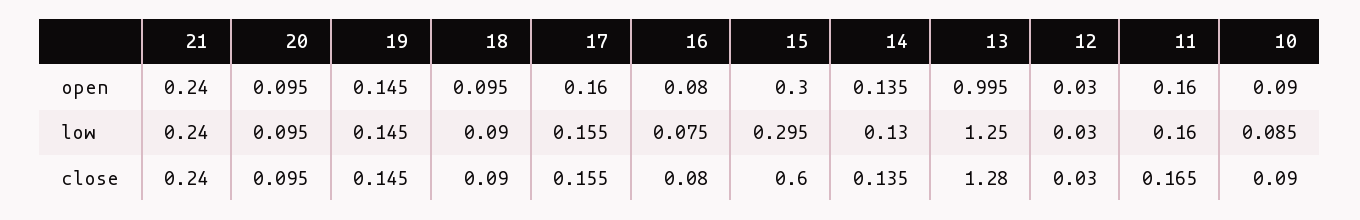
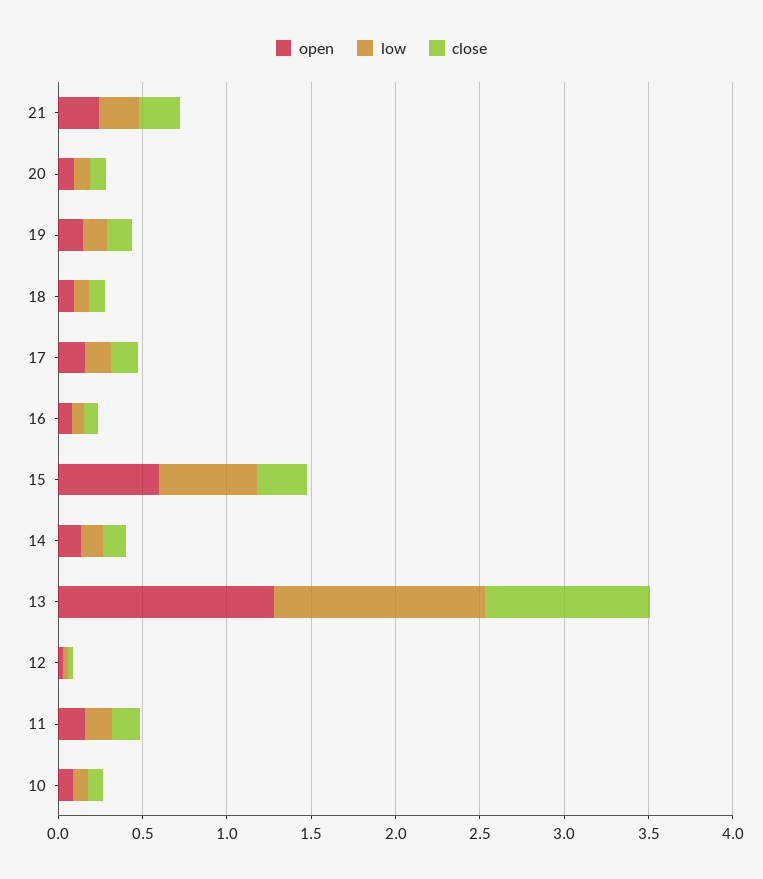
open, 15: 0.3 -> 0.6
open, 13: 0.995 -> 1.3
low, 15: 0.295 -> 0.6
close, 15: 0.6 -> 0.3
close, 13: 1.28 -> 1

